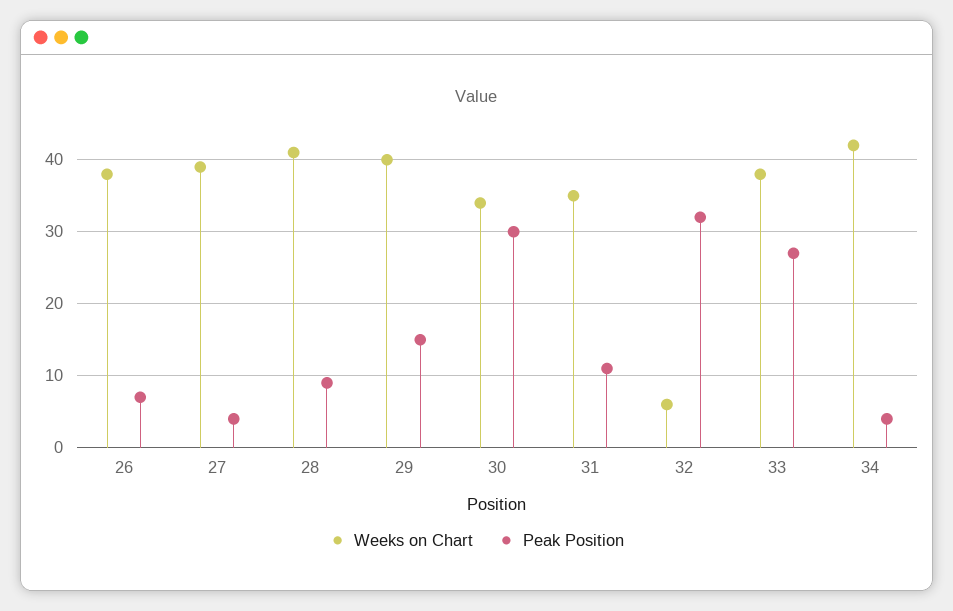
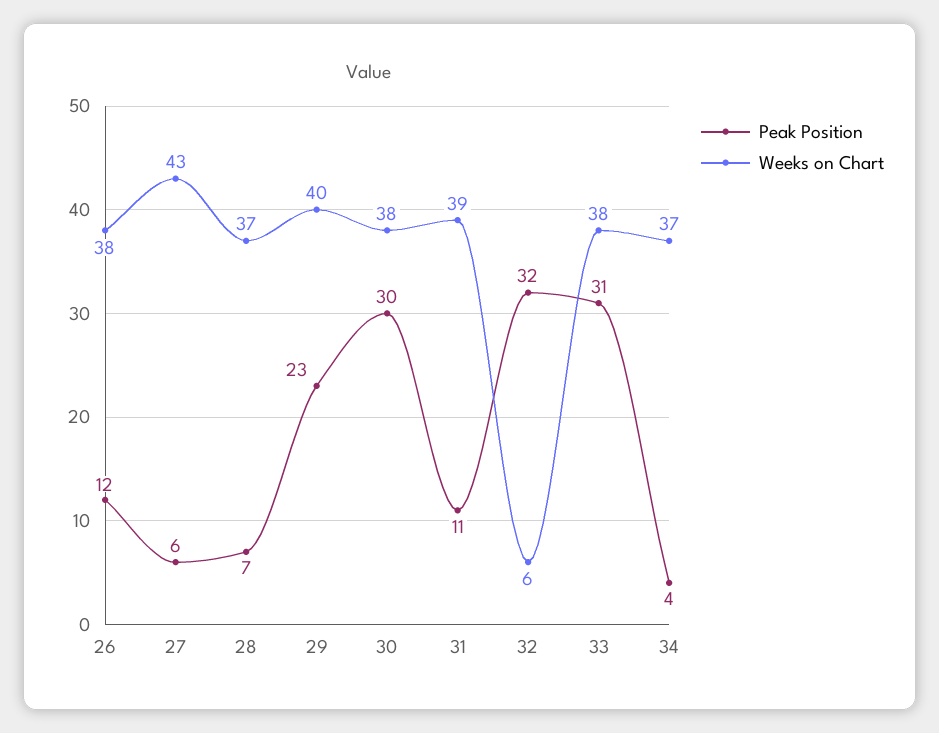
Peak Position, 26: 7 -> 12
Weeks on Chart, 27: 39 -> 43
Peak Position, 27: 4 -> 6
Weeks on Chart, 28: 41 -> 37
Peak Position, 28: 9 -> 7
Peak Position, 29: 15 -> 23
Weeks on Chart, 30: 34 -> 38
Weeks on Chart, 31: 35 -> 39
Peak Position, 33: 27 -> 31
Weeks on Chart, 34: 42 -> 37

